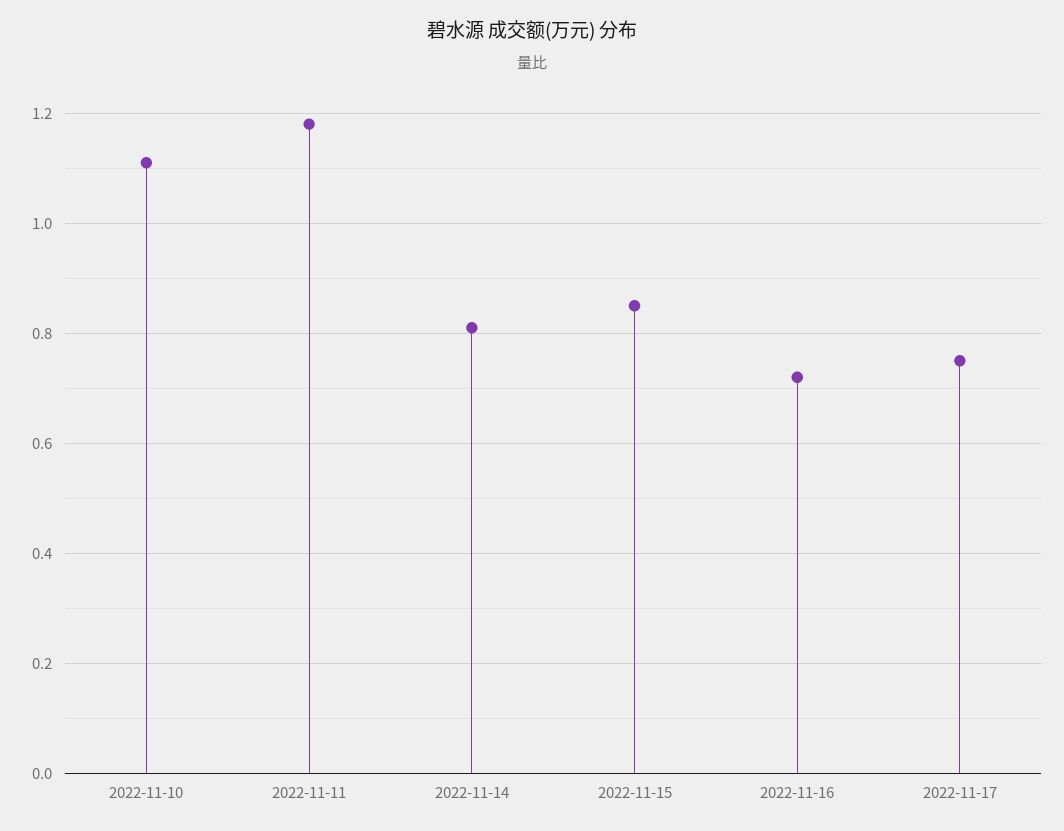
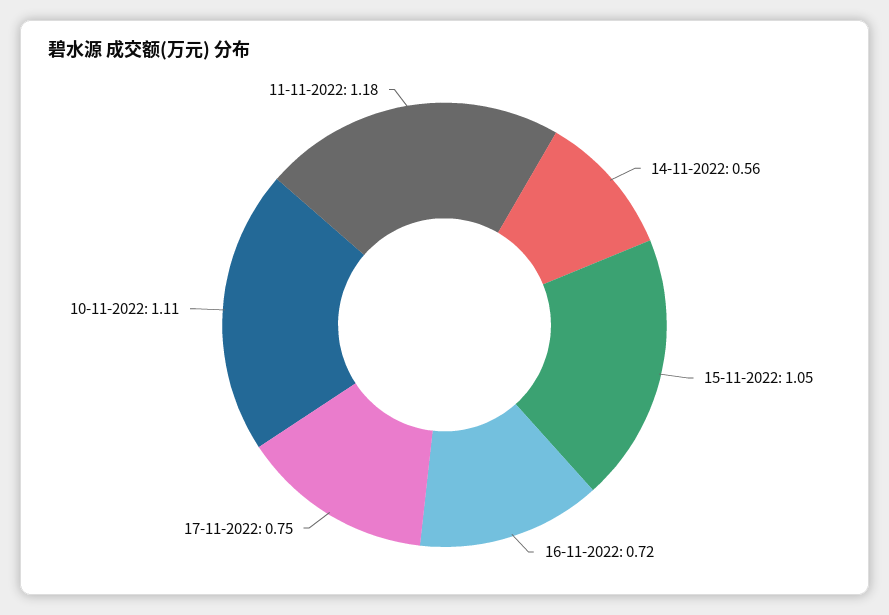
2022-11-14: 0.8 -> 0.56
2022-11-15: 0.85 -> 1.05

